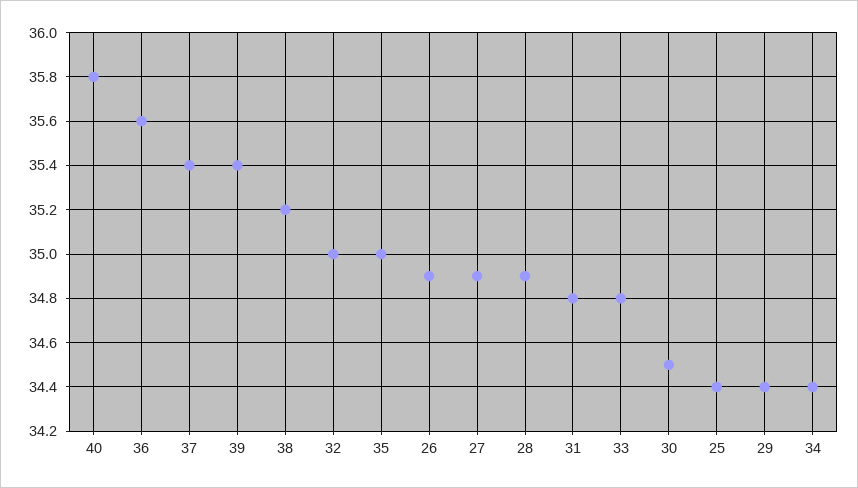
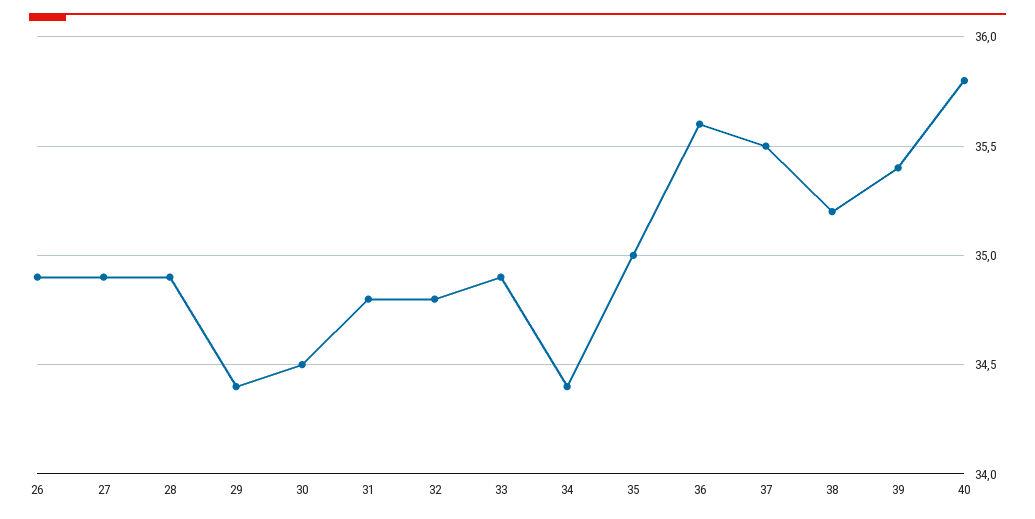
37: 35.4 -> 35.5
32: 35 -> 34.8
33: 34.8 -> 34.9
25: 34.4 -> none

